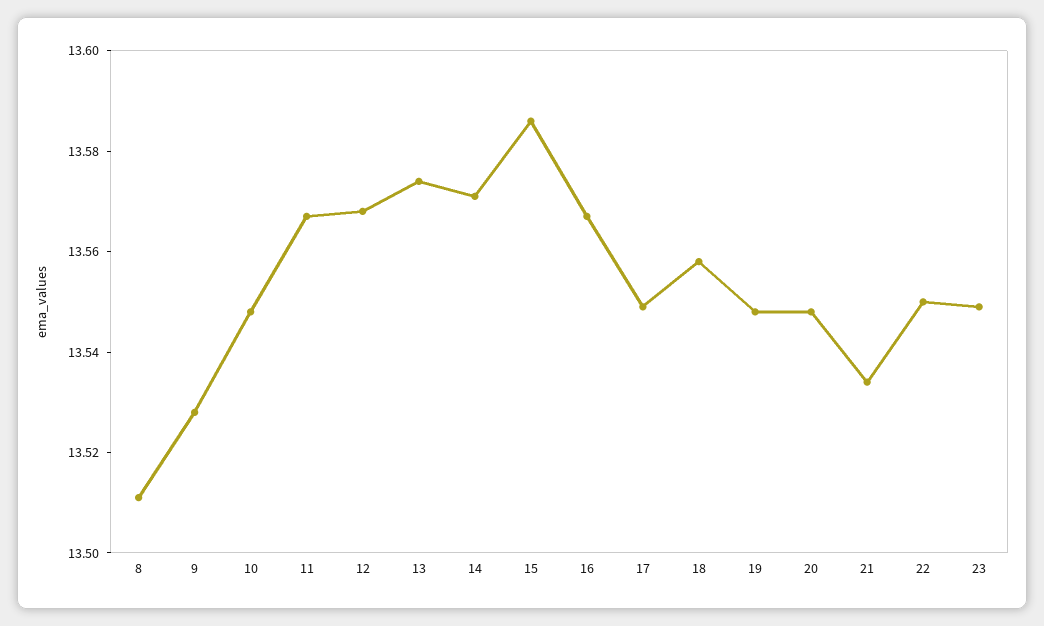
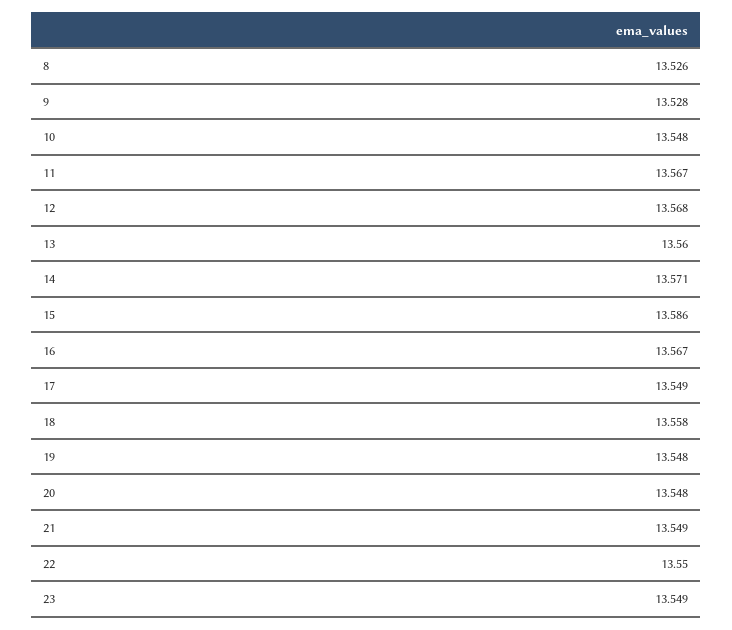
8: 13.51 -> 13.526
13: 13.575 -> 13.56
21: 13.535 -> 13.549

